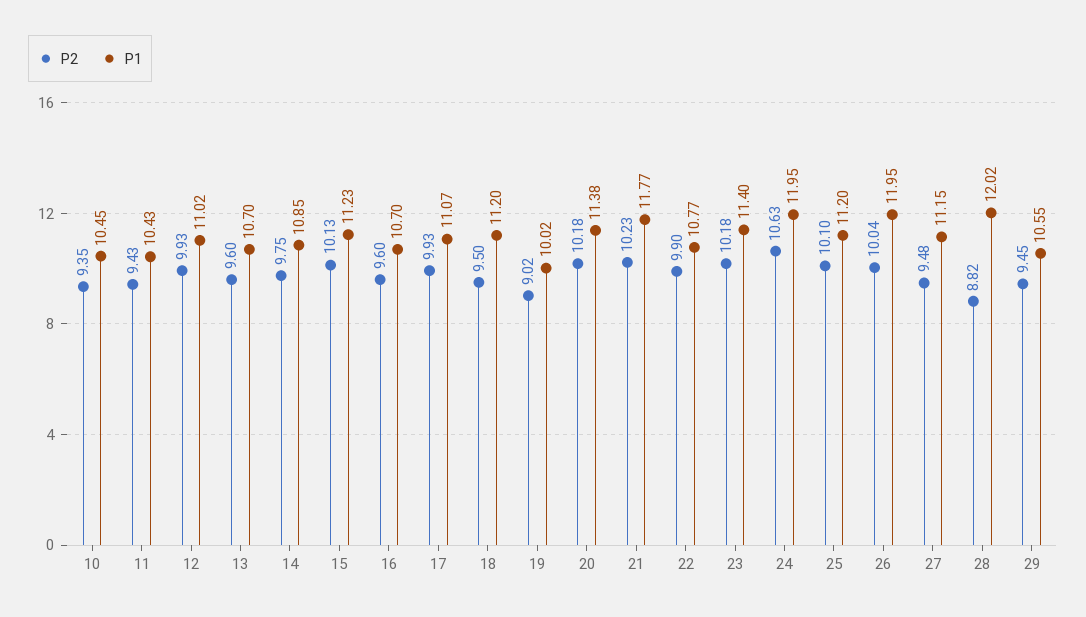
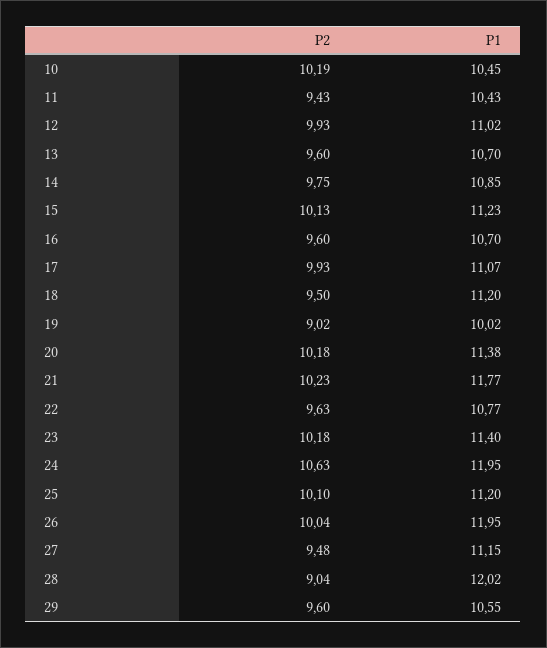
P2, 10: 9.35 -> 10.19
P2, 22: 9.9 -> 9.63
P2, 28: 8.82 -> 9.04
P2, 29: 9.45 -> 9.6

